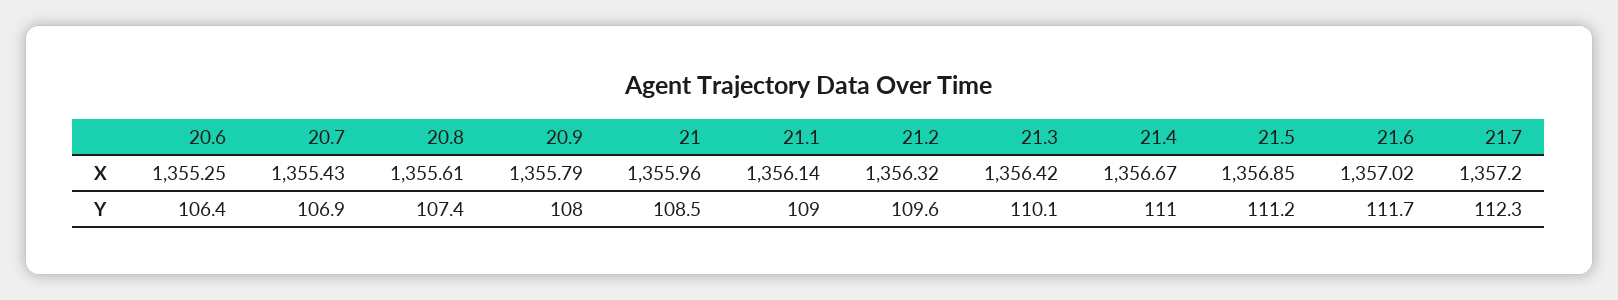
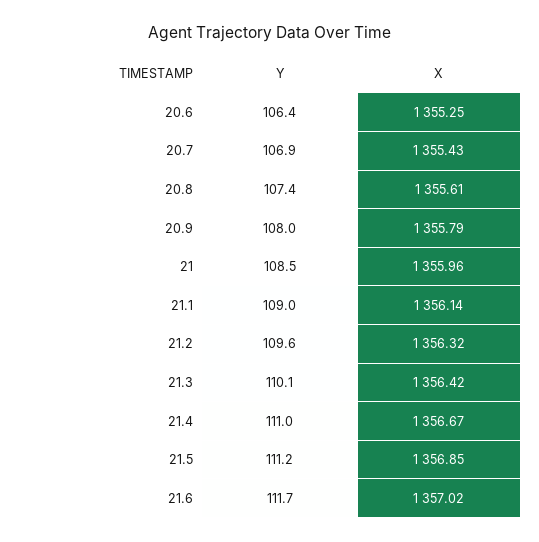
21.7, X: 1357.2 -> none
21.7, Y: 112.3 -> none

